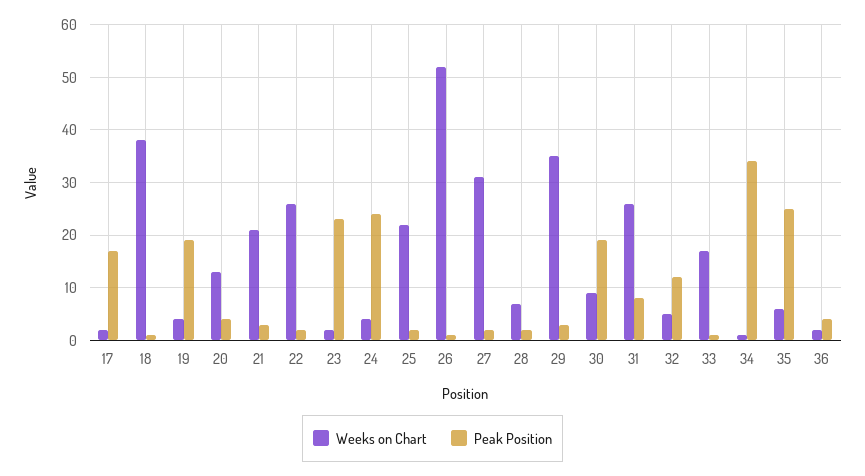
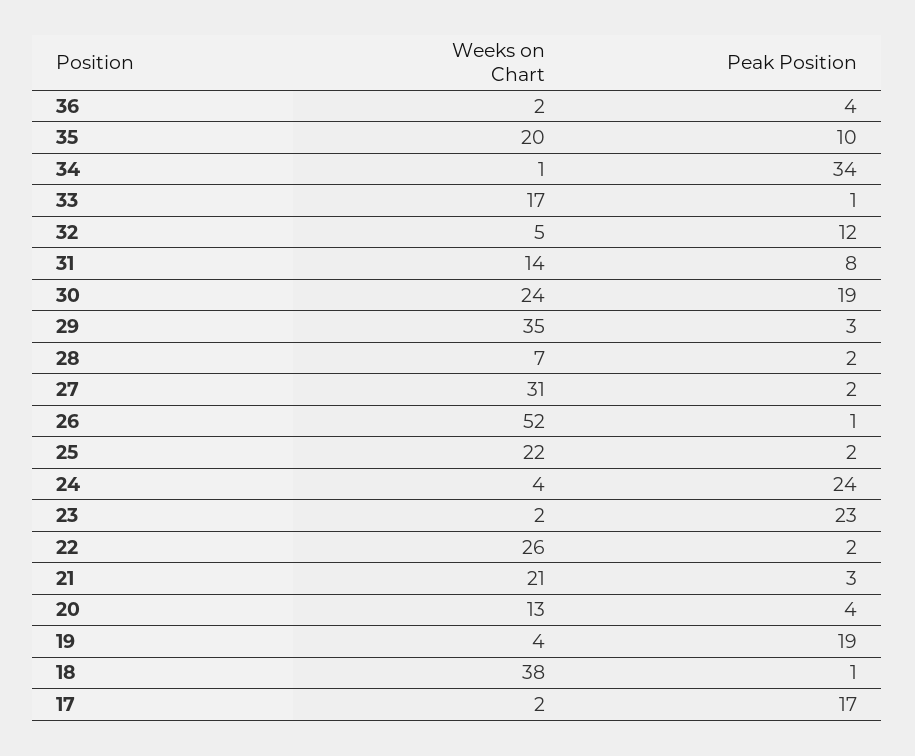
Weeks on Chart, 30: 10 -> 24
Weeks on Chart, 31: 25 -> 14
Weeks on Chart, 35: 5 -> 20
Peak Position, 35: 25 -> 10

